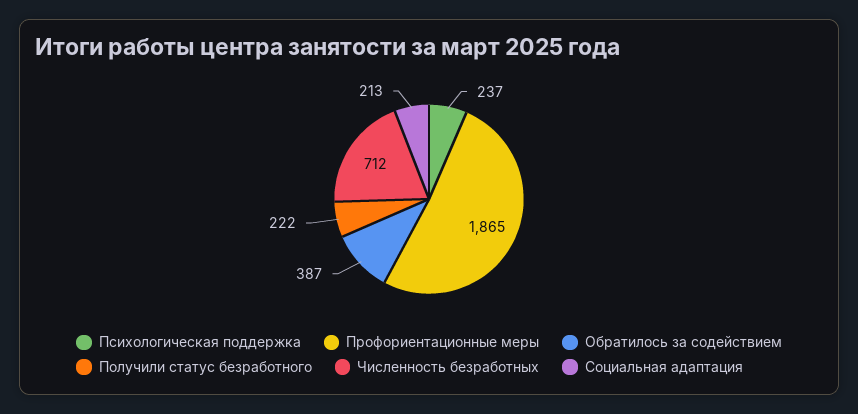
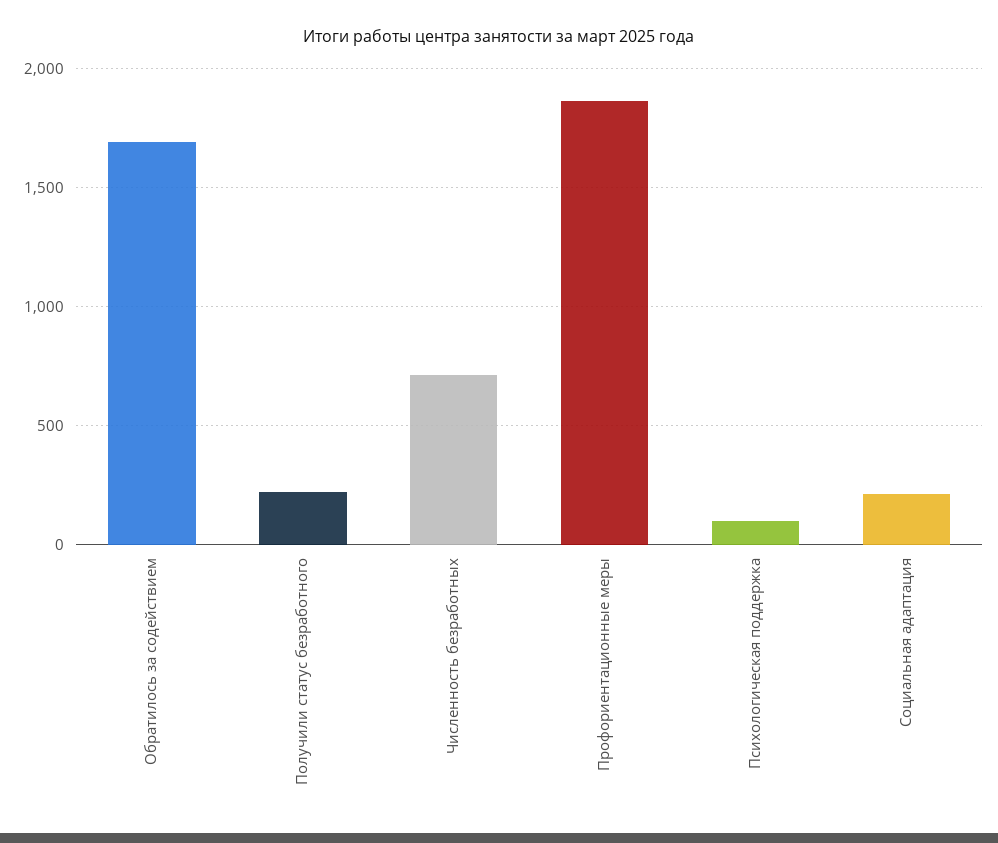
Психологическая поддержка: 237 -> 100
Обратилось за содействием: 387 -> 1700

